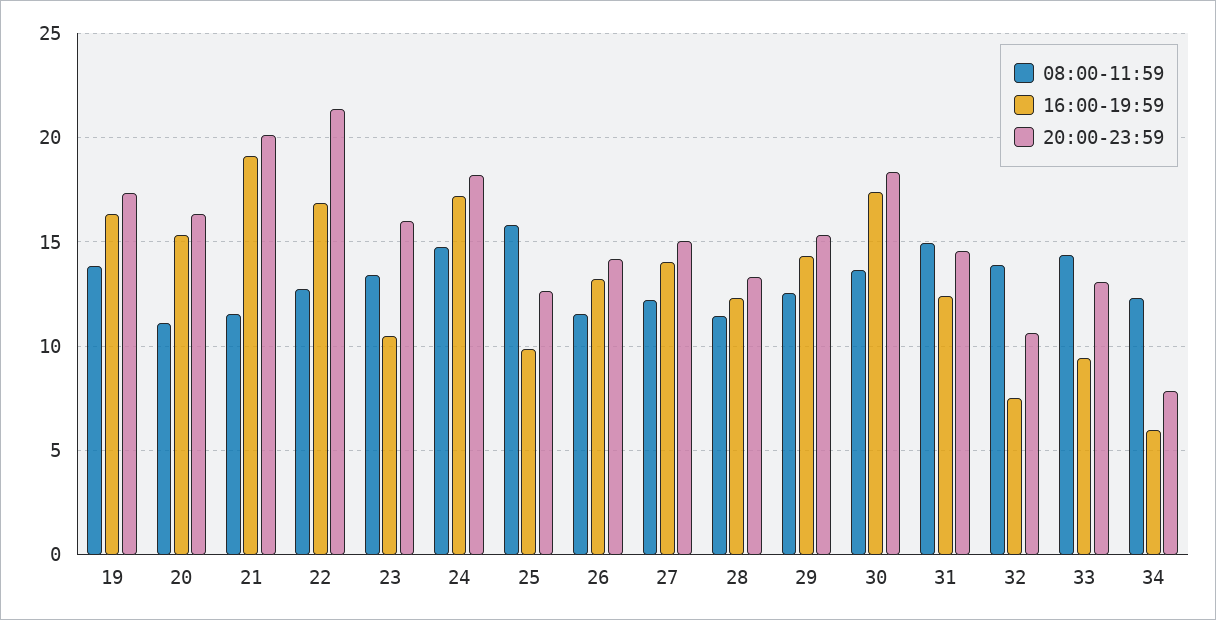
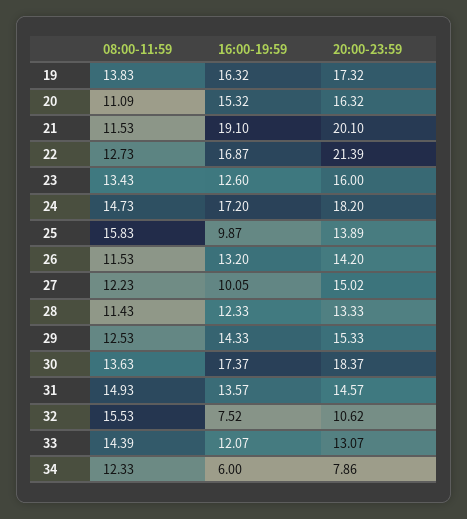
16:00-19:59, 23: 10.5 -> 12.6
20:00-23:59, 25: 12.5 -> 13.89
16:00-19:59, 27: 14 -> 10.05
16:00-19:59, 31: 12.5 -> 13.57
08:00-11:59, 32: 14 -> 15.53
16:00-19:59, 33: 9.5 -> 12.07

